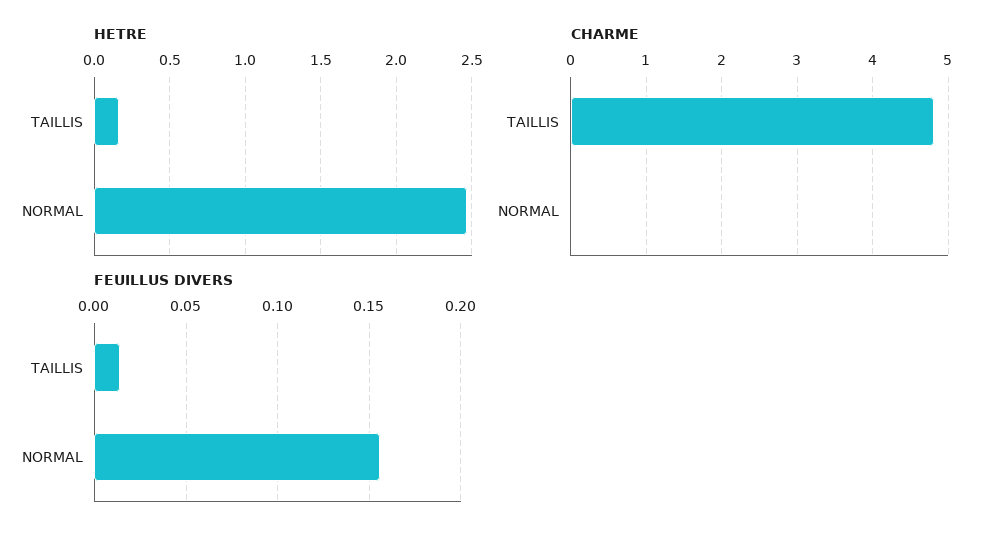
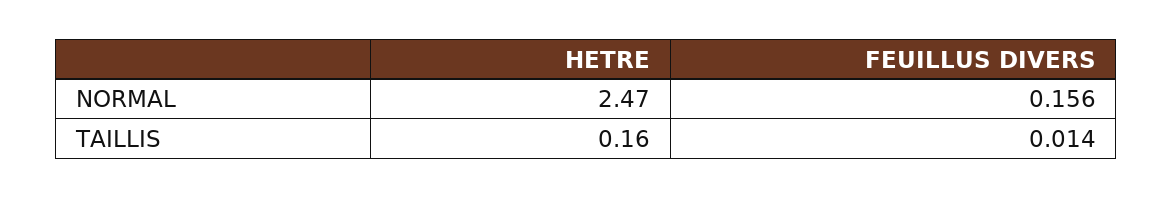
CHARME, TAILLIS: 4.8 -> none
CHARME, NORMAL: 0 -> none

